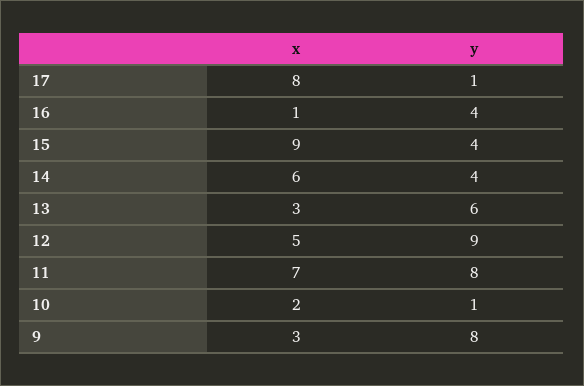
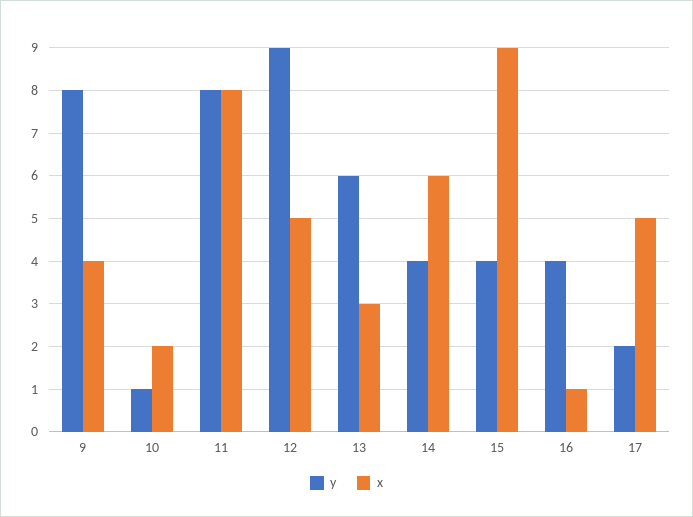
x, 17: 8 -> 5
y, 17: 1 -> 2
x, 11: 7 -> 8
x, 9: 3 -> 4

